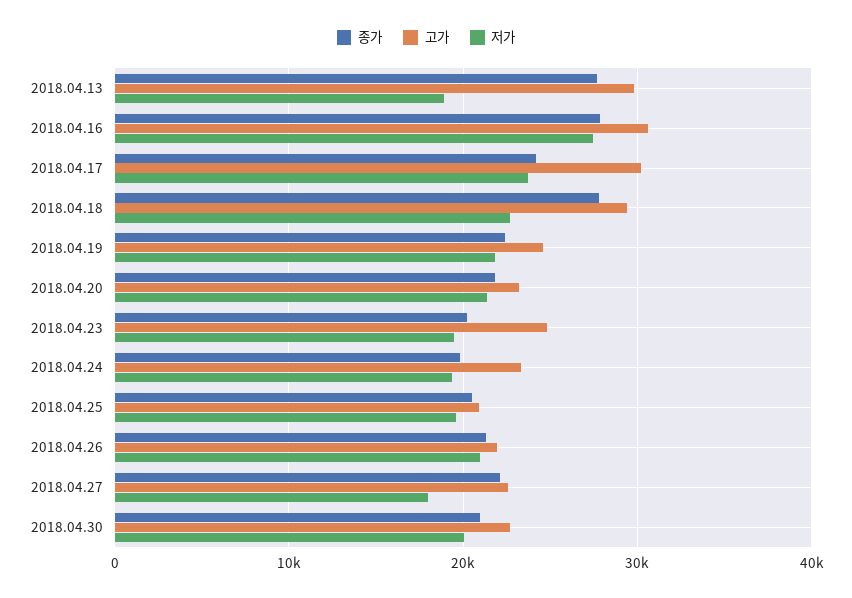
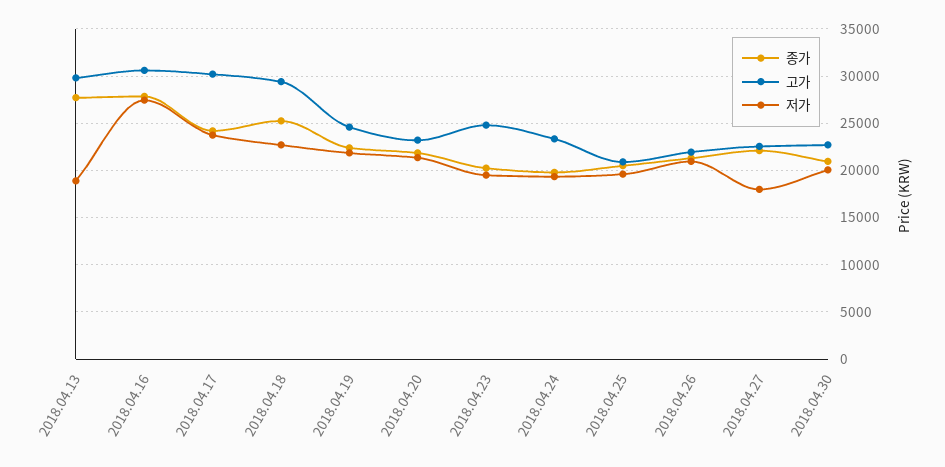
종가, 2018.04.18: 28000 -> 25000

